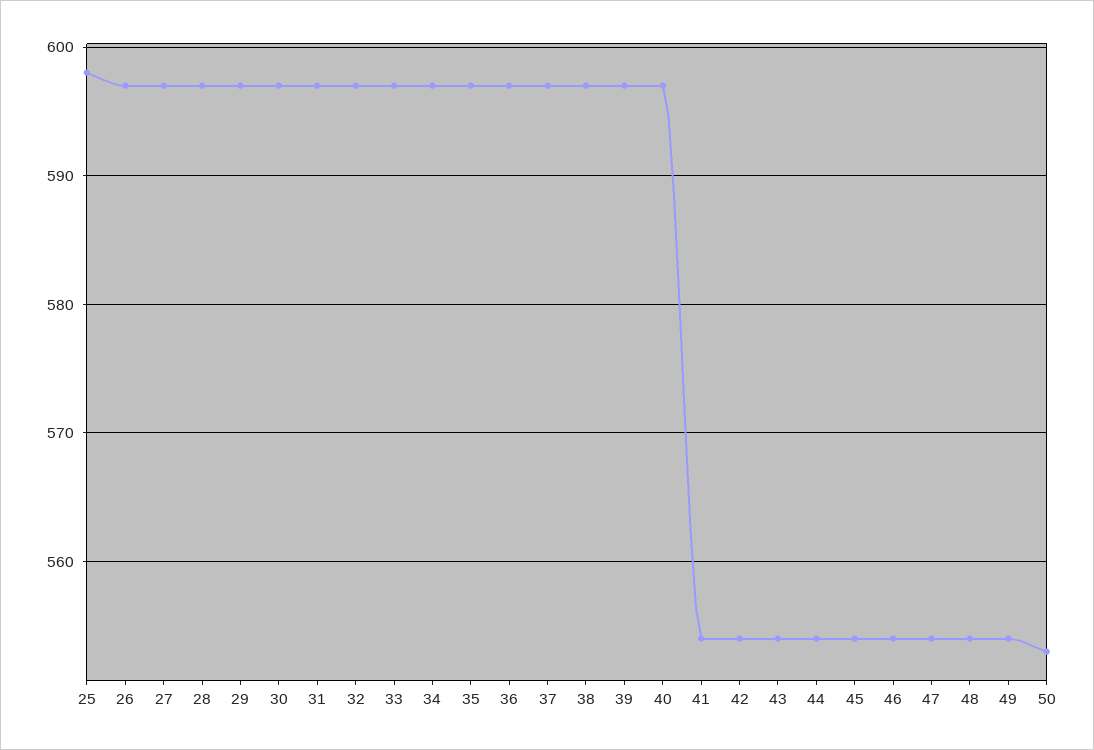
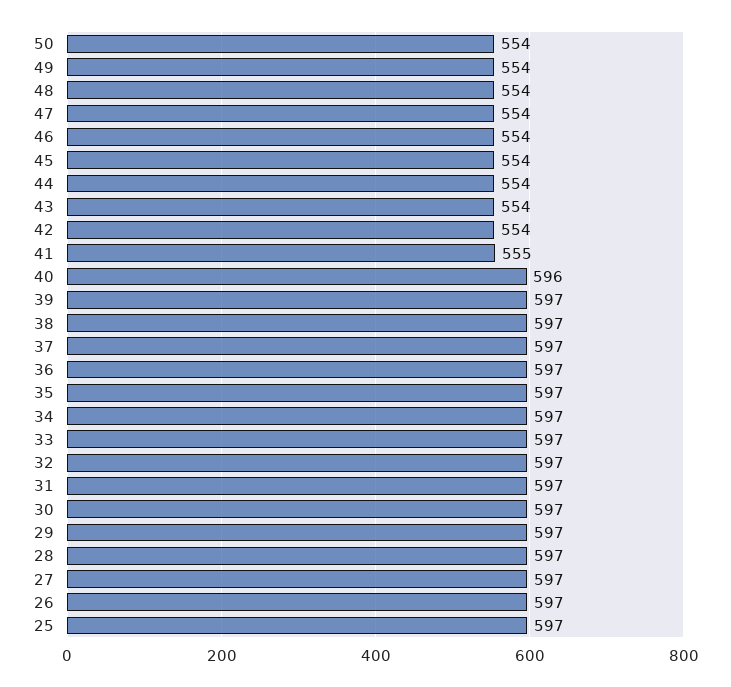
25: 598 -> 597
40: 597 -> 596
41: 554 -> 555
50: 553 -> 554

